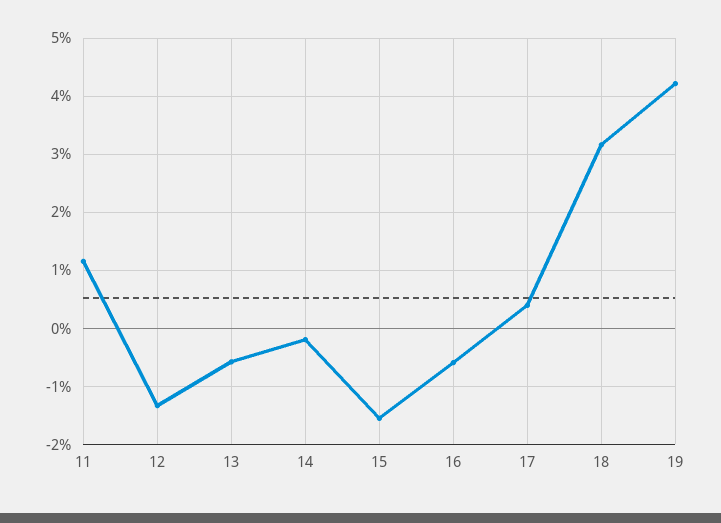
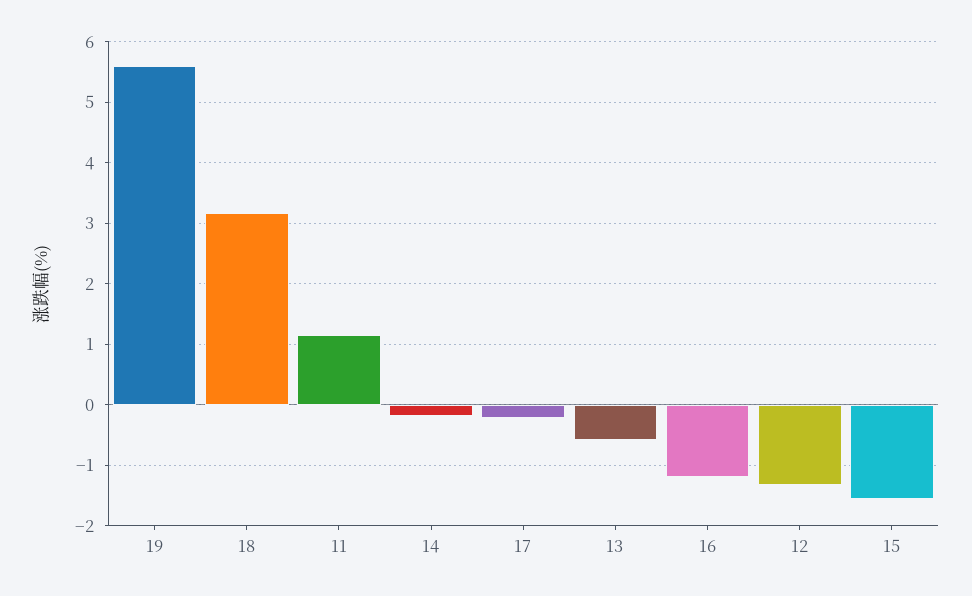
16: -0.6 -> -1.2
17: 0.4 -> -0.2
19: 4.2 -> 5.6

